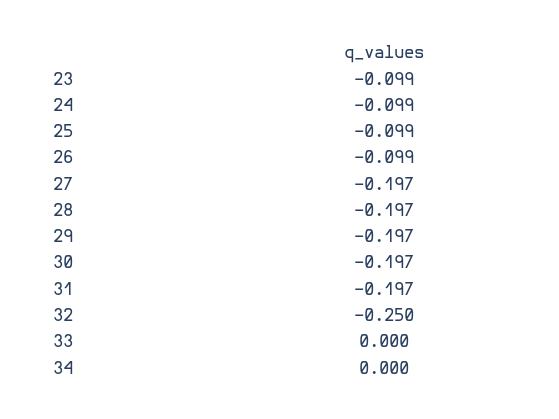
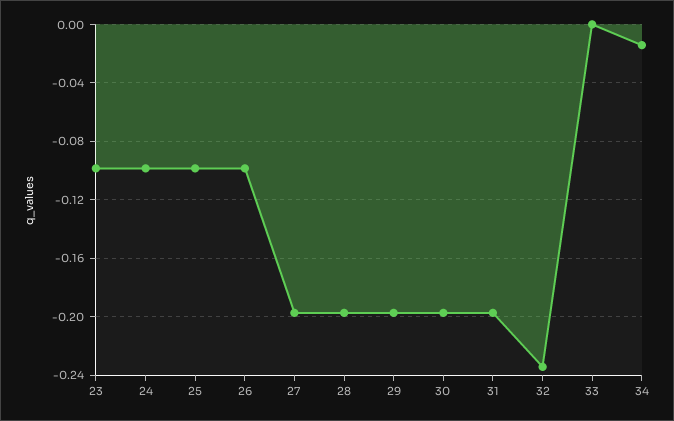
32: -0.25 -> -0.235
34: 0 -> -0.015

